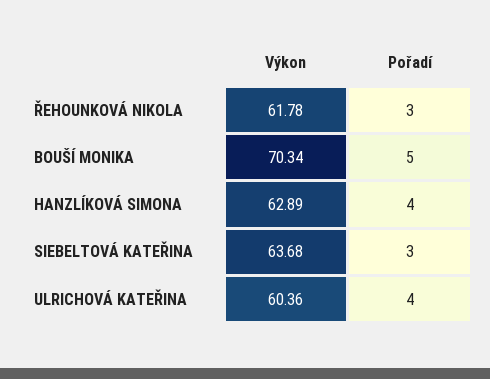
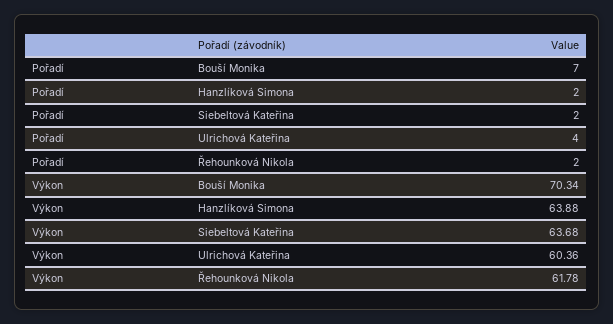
Pořadí, ŘEHOUNKOVÁ NIKOLA: 3 -> 2
Pořadí, BOUŠÍ MONIKA: 5 -> 7
Výkon, HANZLÍKOVÁ SIMONA: 62.89 -> 63.88
Pořadí, HANZLÍKOVÁ SIMONA: 4 -> 2
Pořadí, SIEBELTOVÁ KATEŘINA: 3 -> 2

